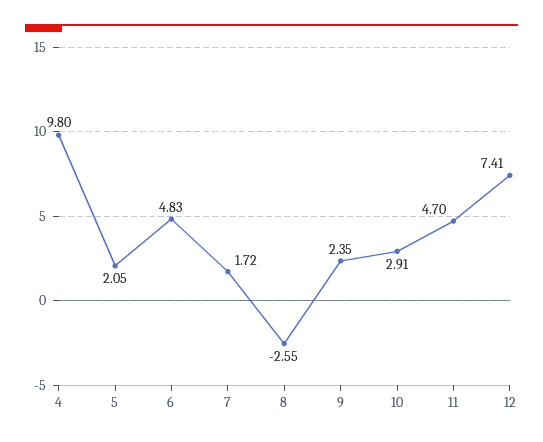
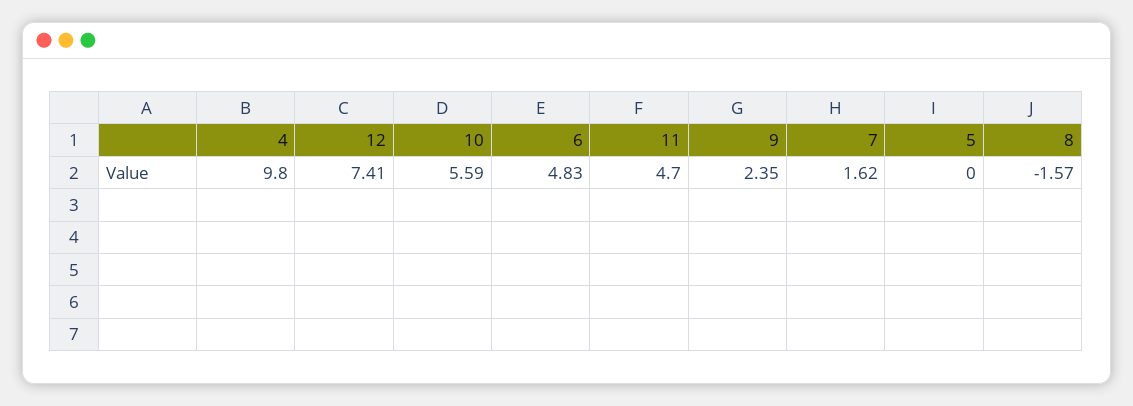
5: 2.05 -> 0
7: 1.72 -> 1.62
8: -2.55 -> -1.57
10: 2.91 -> 5.59

